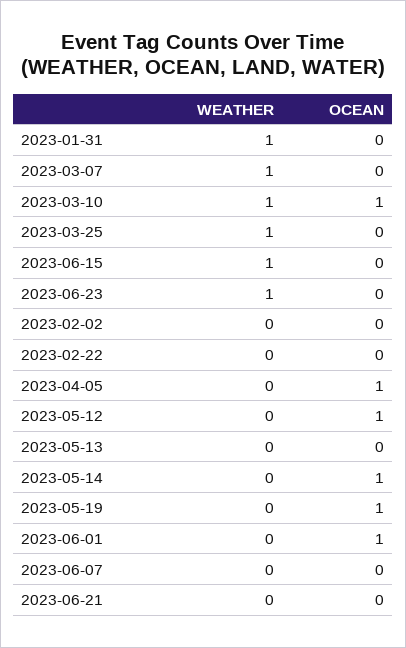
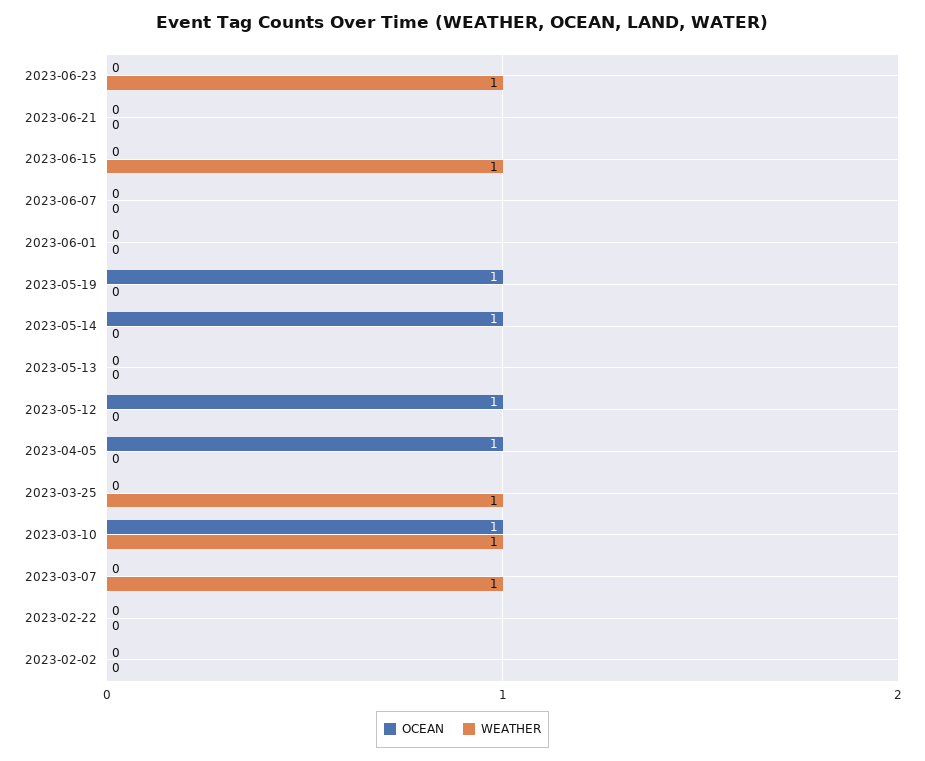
WEATHER, 2023-01-31: 1 -> none
OCEAN, 2023-01-31: 0 -> none
OCEAN, 2023-06-01: 1 -> 0

